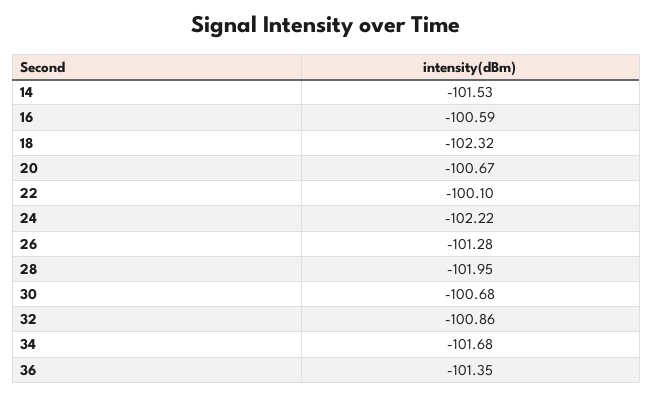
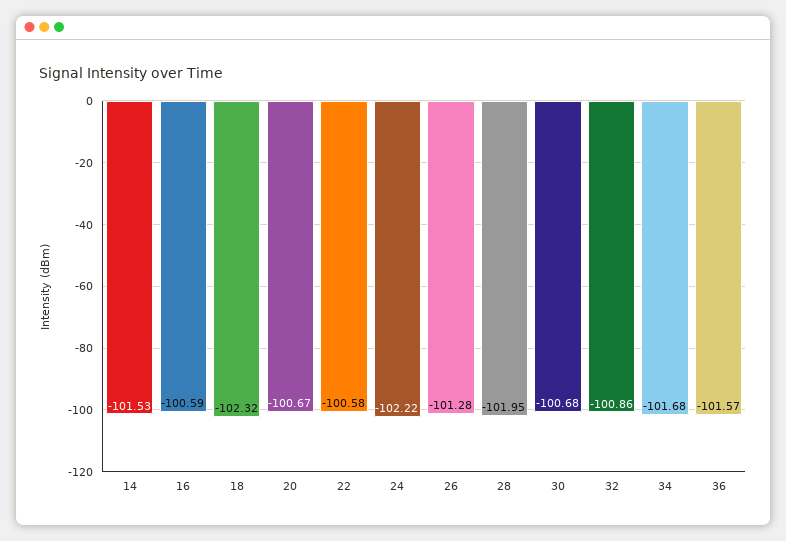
22: -100.1 -> -100.58
36: -101.35 -> -101.57

